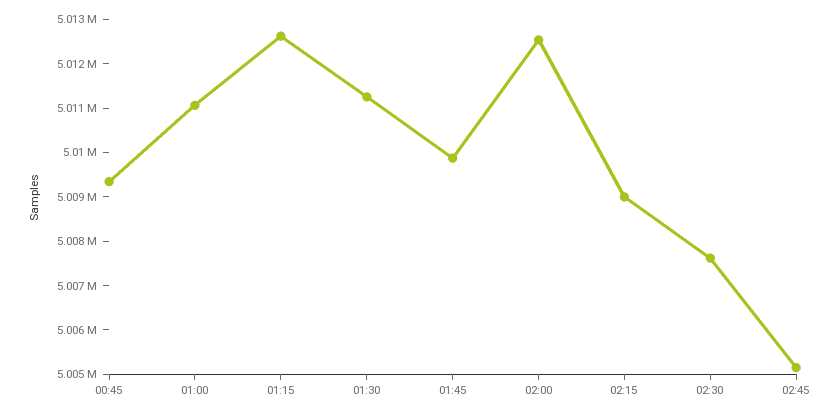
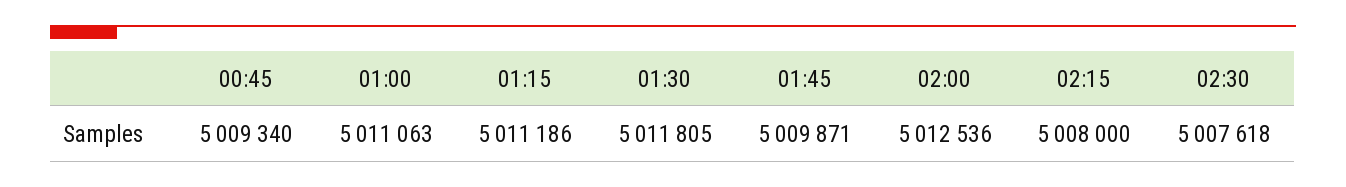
01:15: 5012600 -> 5011186
01:30: 5011200 -> 5011805
02:15: 5009000 -> 5008000
02:45: 5005200 -> none

